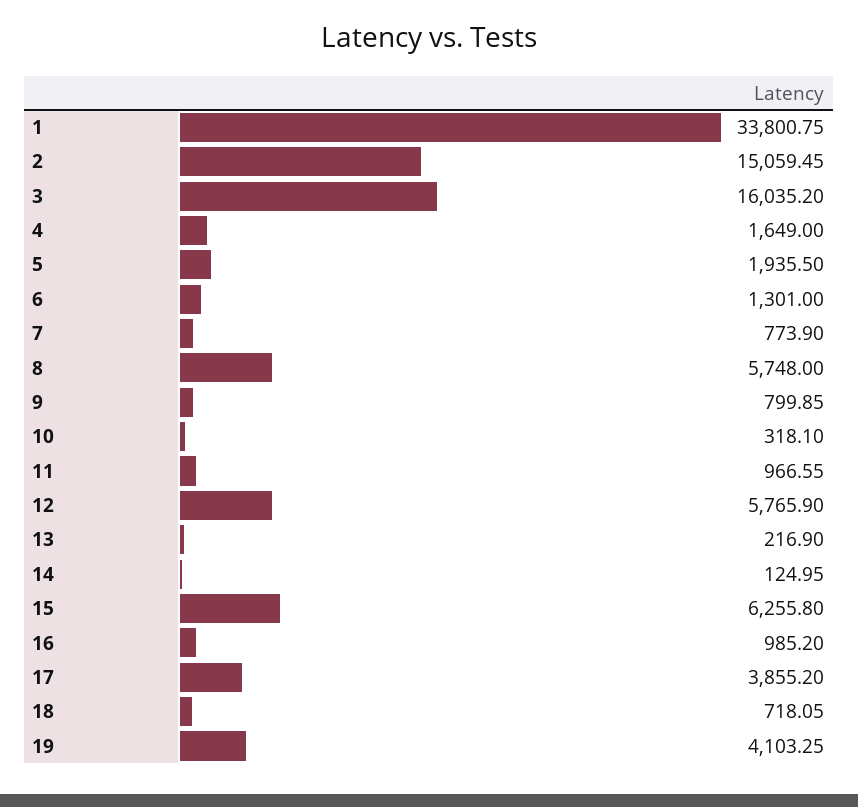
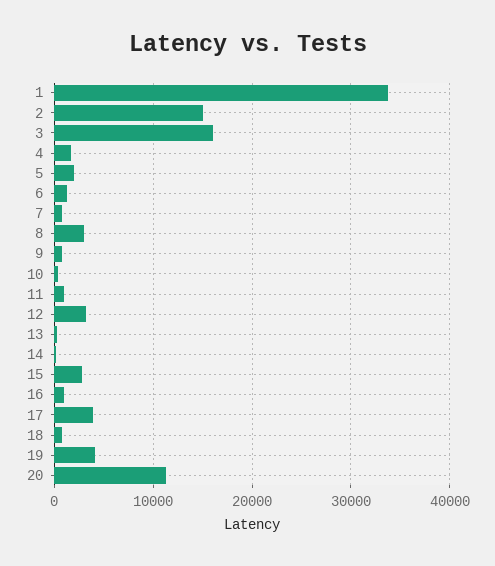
8: 5748 -> 3000
12: 5765.9 -> 3000
15: 6255.8 -> 3000
20: none -> 11000

